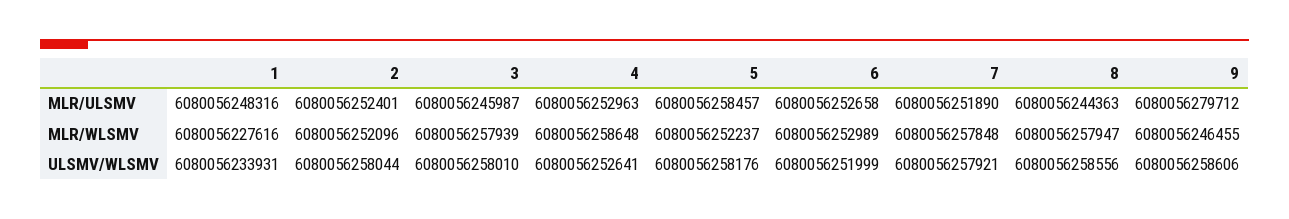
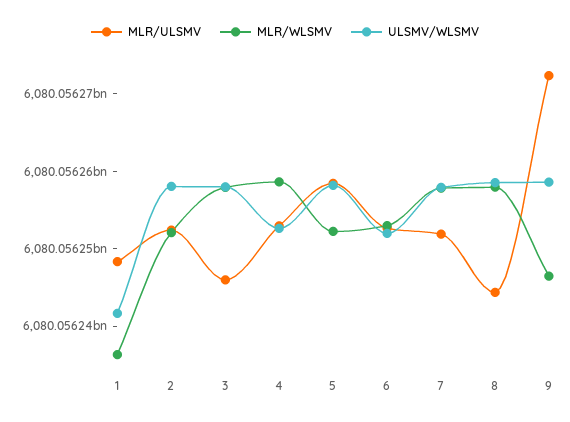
MLR/ULSMV, 9: 6080056279712 -> 6080056272000
MLR/WLSMV, 1: 6080056227616 -> 6080056236000
ULSMV/WLSMV, 1: 6080056233931 -> 6080056242000

